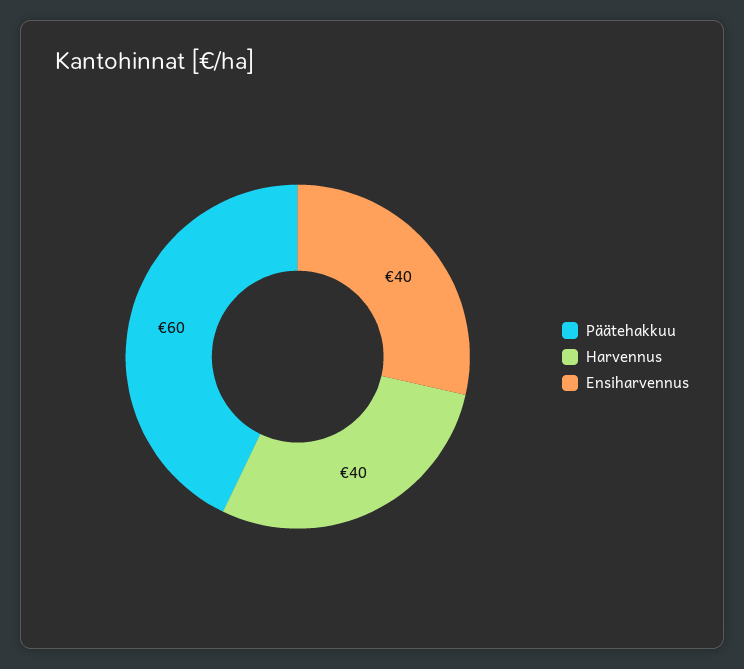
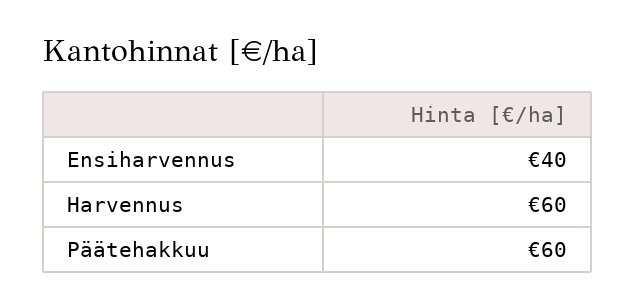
Harvennus: 40 -> 60

